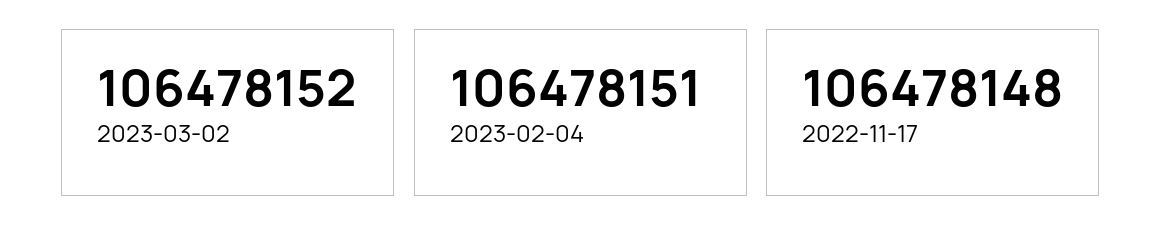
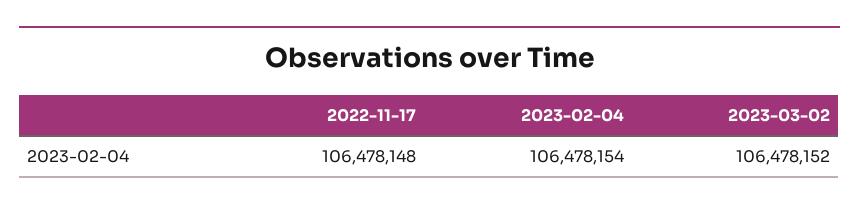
2023-02-04: 106478151 -> 106478154

